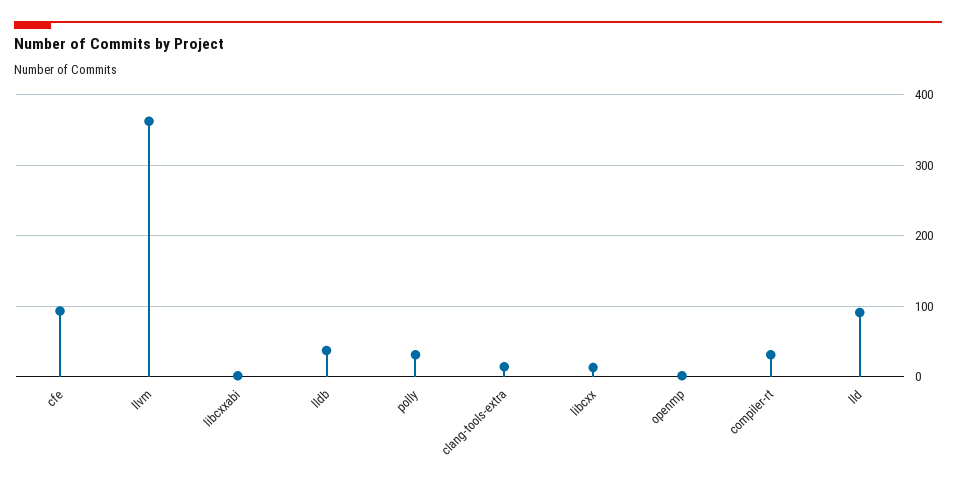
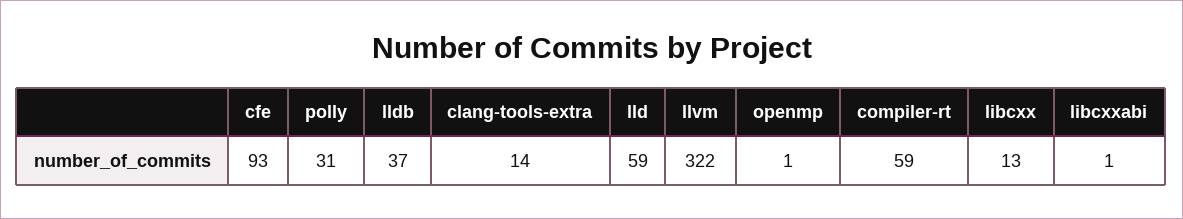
llvm: 360 -> 322
compiler-rt: 30 -> 59
lld: 90 -> 59

